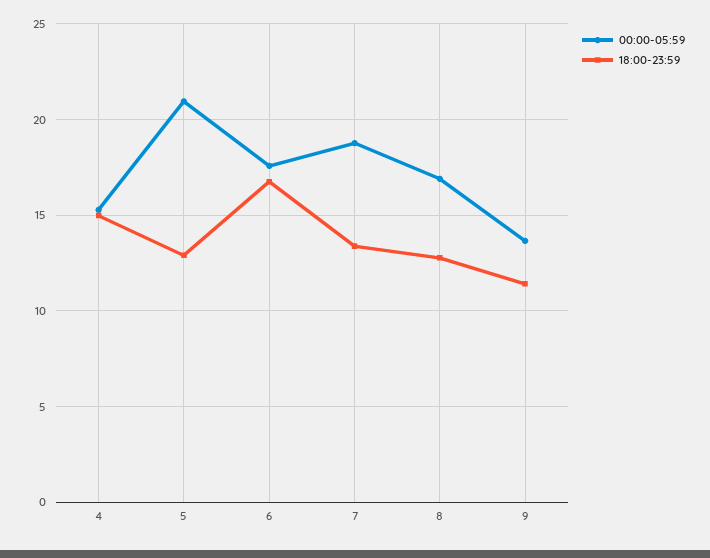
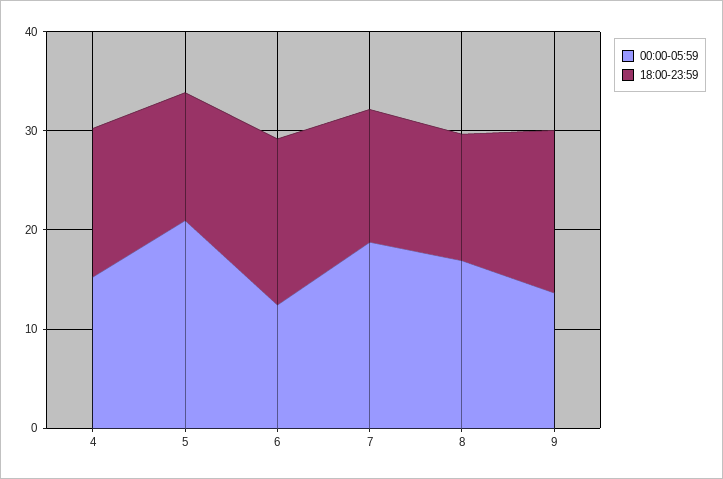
00:00-05:59, 6: 17.5 -> 12
18:00-23:59, 9: 11.5 -> 16

